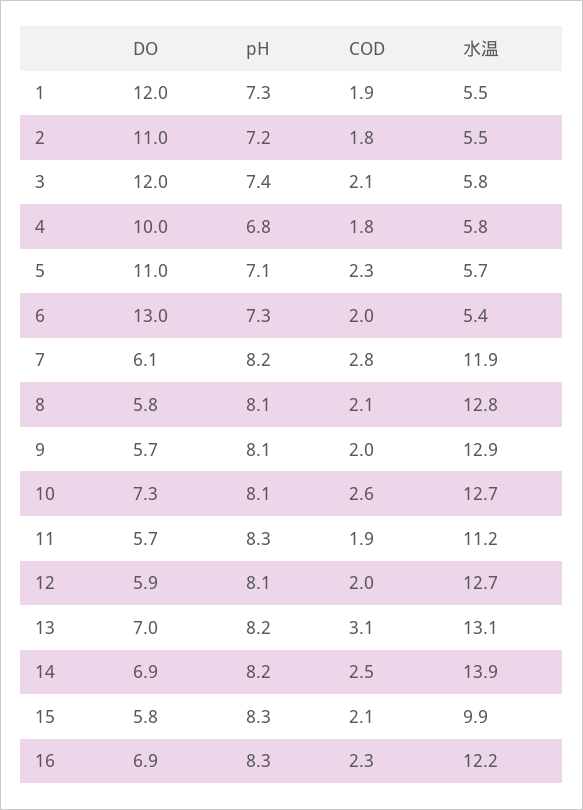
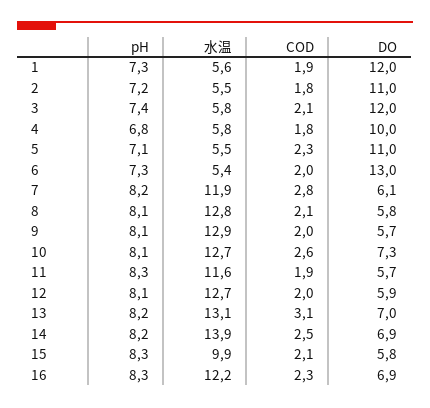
水温, 1: 5.5 -> 5.6
水温, 5: 5.7 -> 5.5
水温, 11: 11.2 -> 11.6

